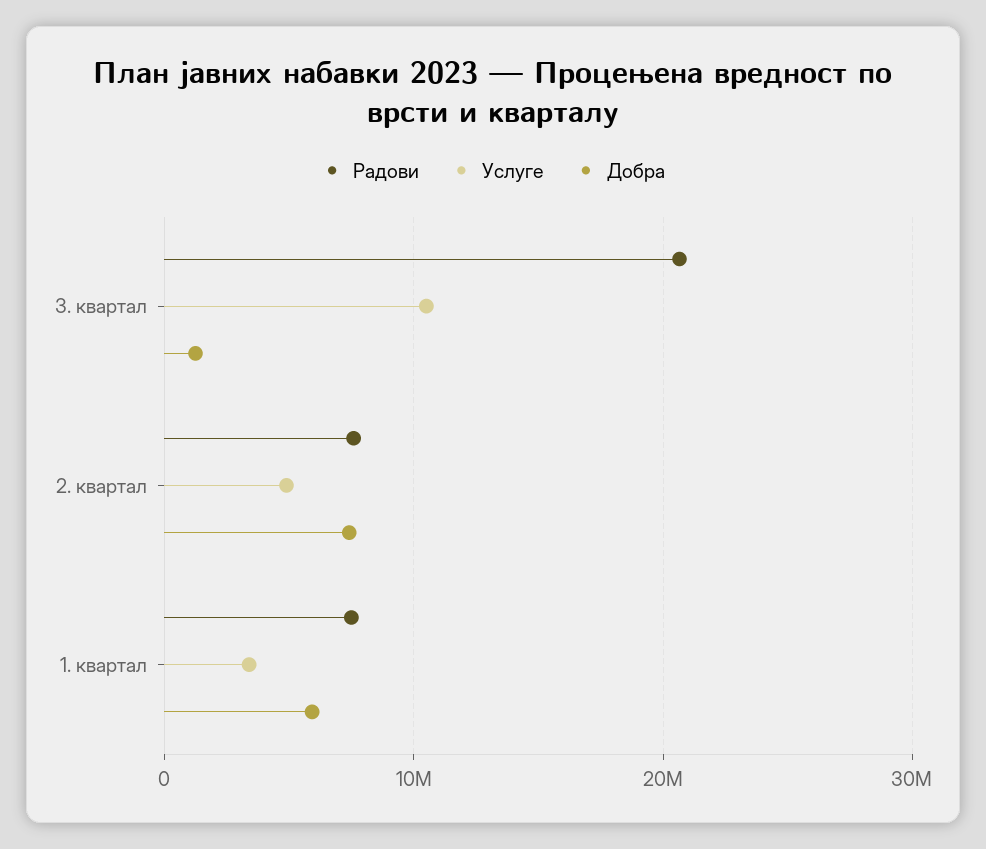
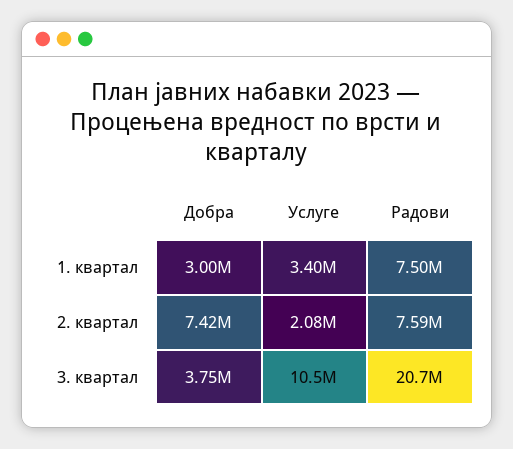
Добра, 3. квартал: 1000000 -> 3750000
Услуге, 2. квартал: 5000000 -> 2080000
Добра, 1. квартал: 6000000 -> 3000000

